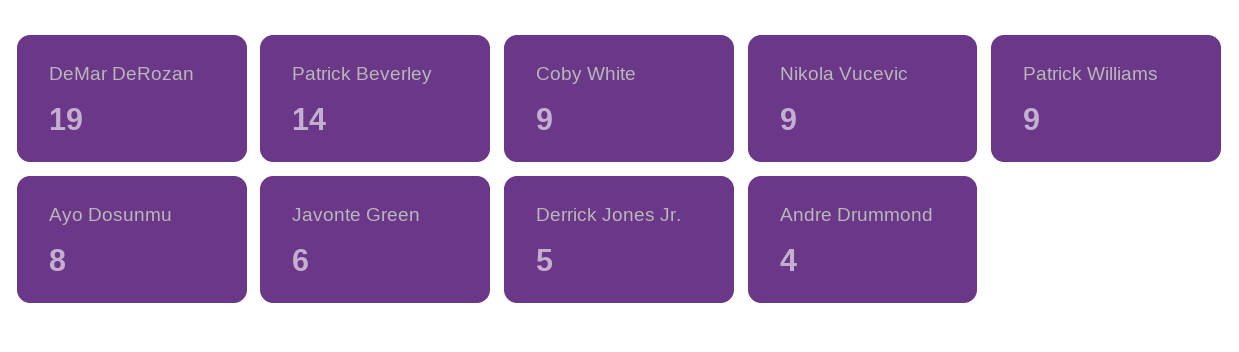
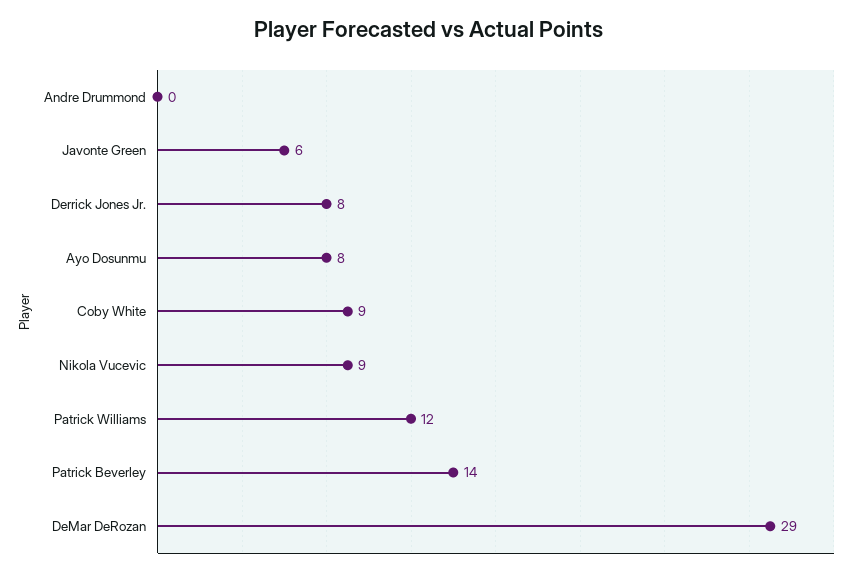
DeMar DeRozan: 19 -> 29
Patrick Williams: 9 -> 12
Derrick Jones Jr.: 5 -> 8
Andre Drummond: 4 -> 0

